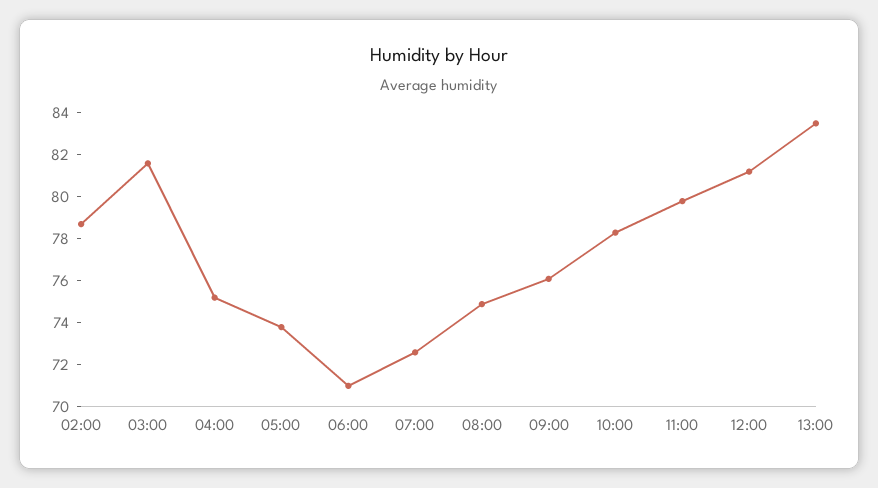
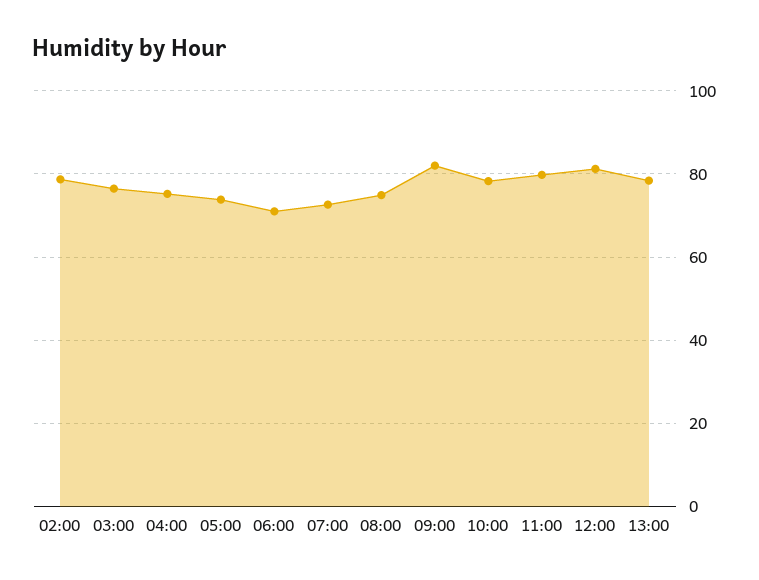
03:00: 81.5 -> 76
09:00: 76 -> 82
13:00: 83.5 -> 78

